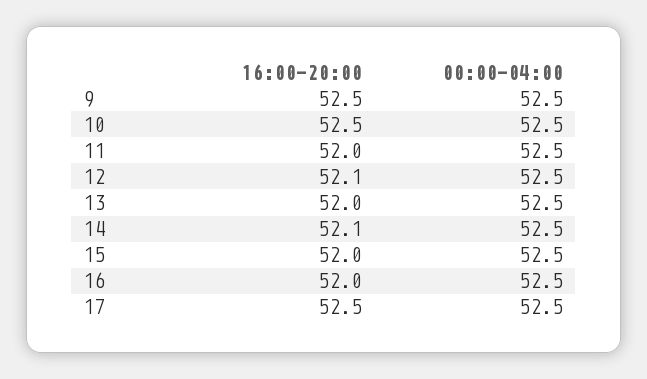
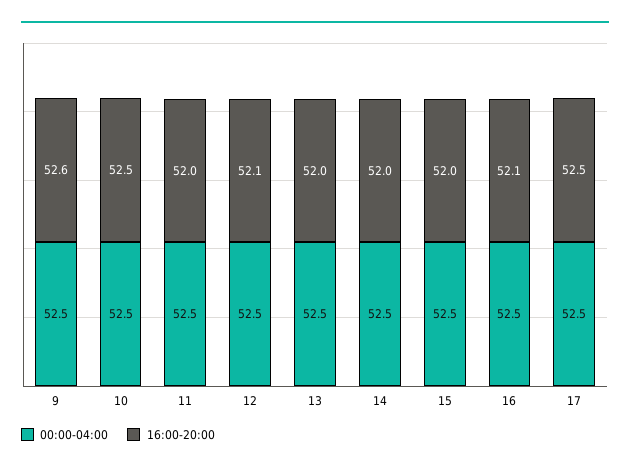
16:00-20:00, 9: 52.5 -> 52.6
16:00-20:00, 14: 52.1 -> 52
16:00-20:00, 16: 52 -> 52.1

